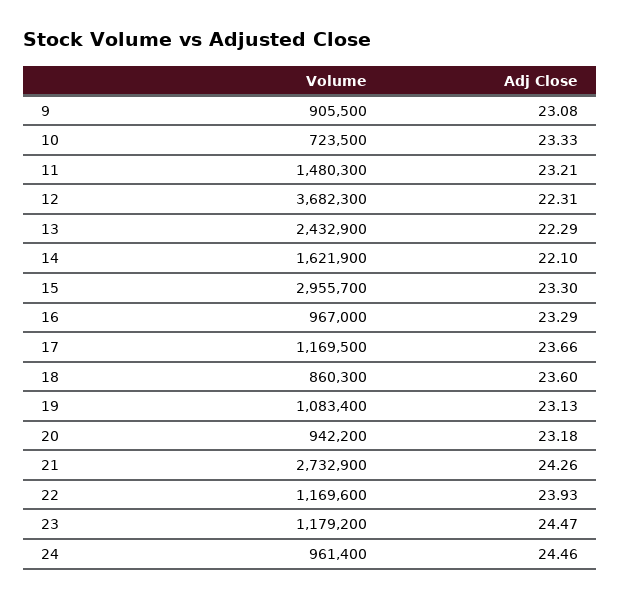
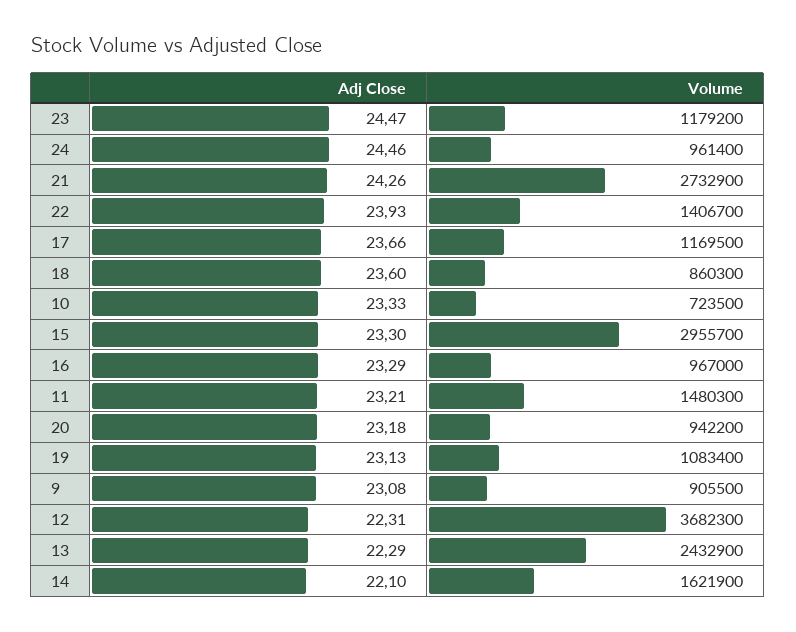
Volume, 22: 1169600 -> 1406700

